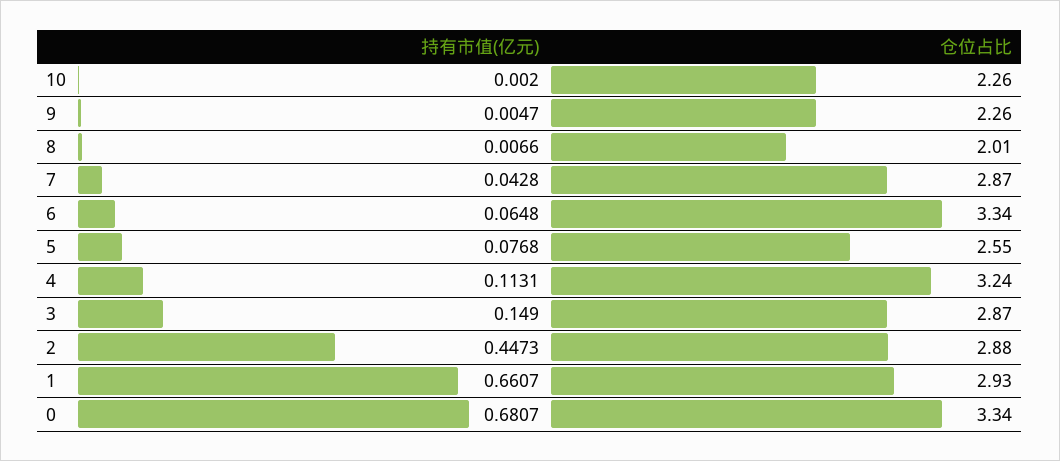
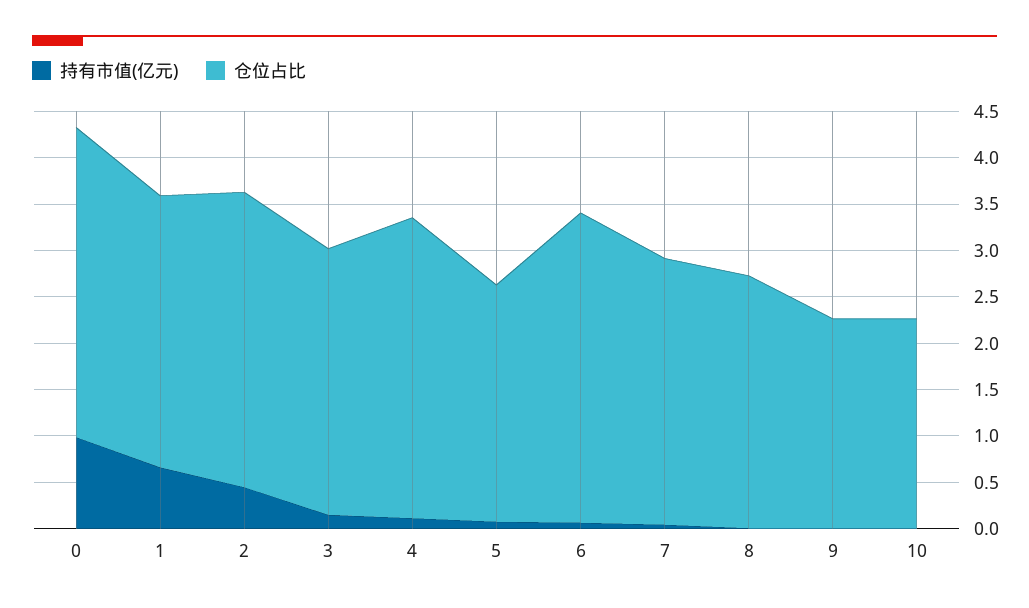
仓位占比, 8: 2.01 -> 2.7
仓位占比, 2: 2.88 -> 3.2
持有市值(亿元), 0: 0.6807 -> 1

